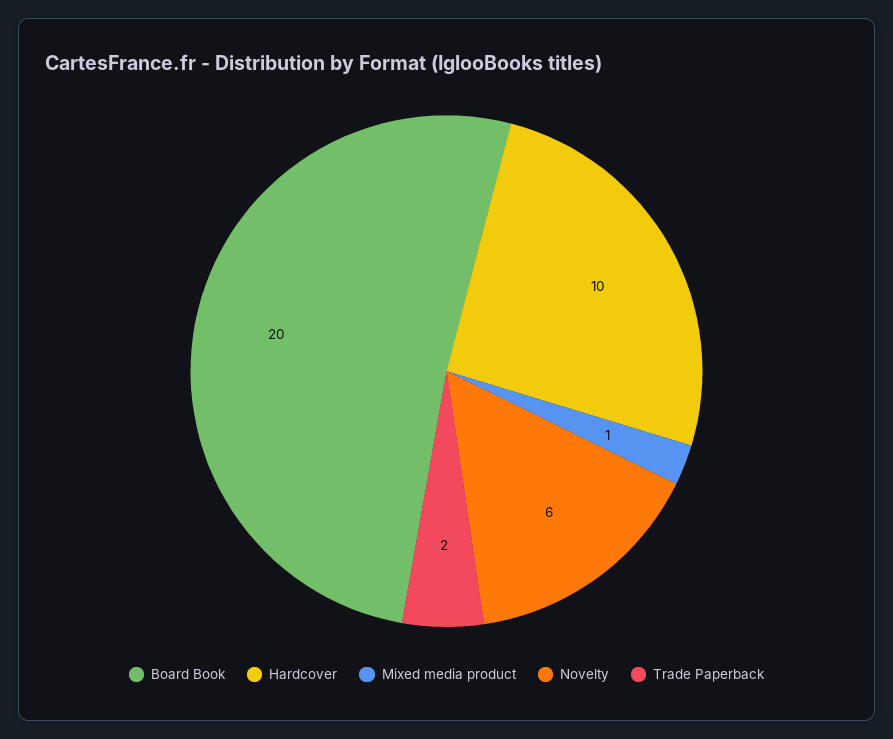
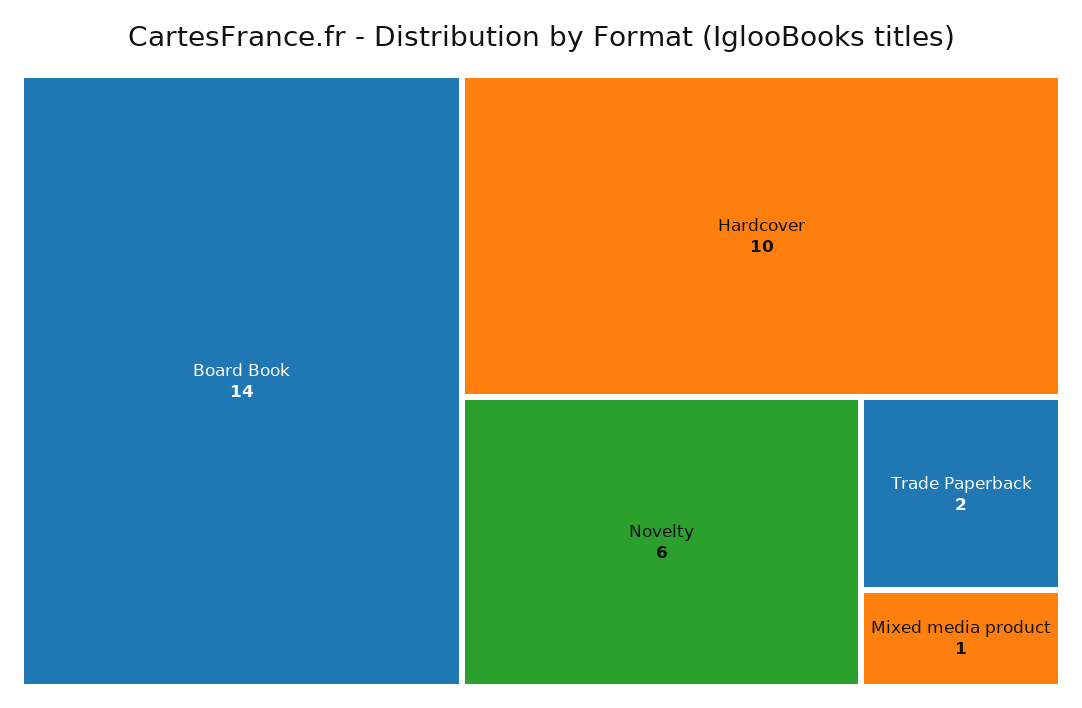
Board Book: 20 -> 14

